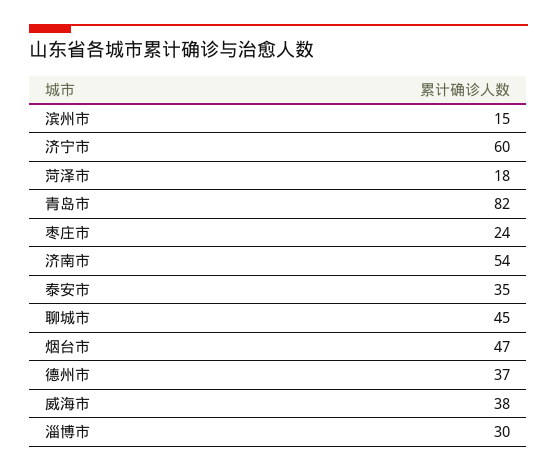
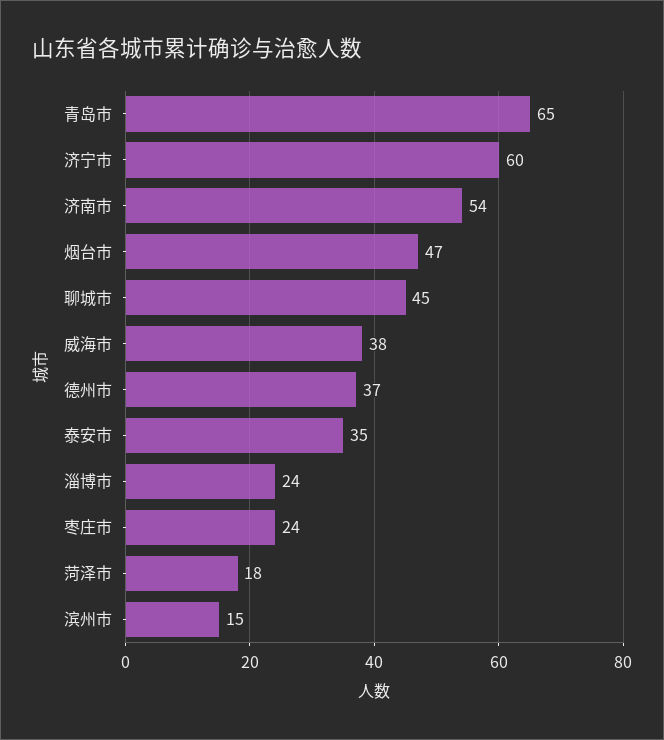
青岛市: 82 -> 65
淄博市: 30 -> 24

